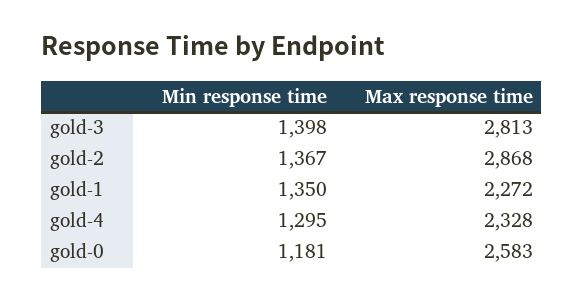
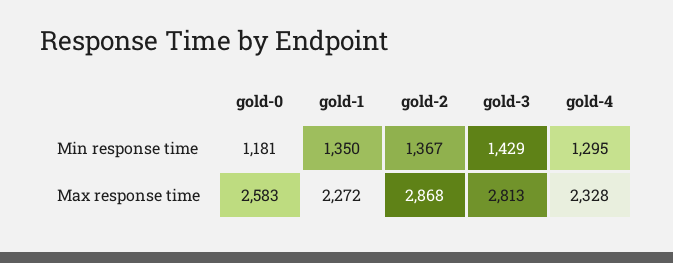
Min response time, gold-3: 1398 -> 1429

